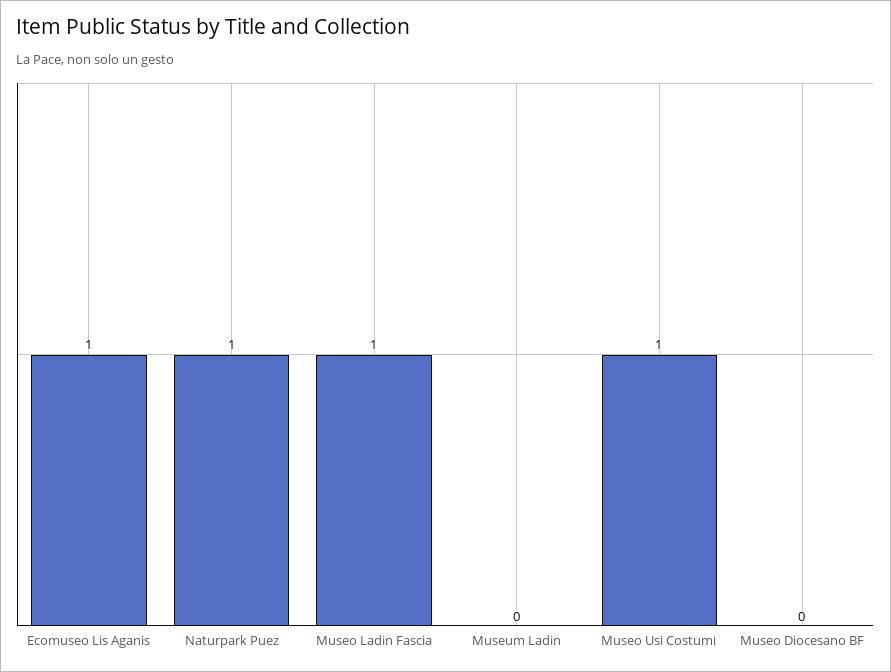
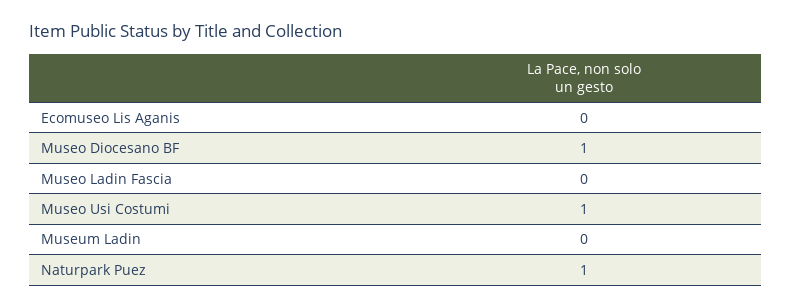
Ecomuseo Lis Aganis: 1 -> 0
Museo Ladin Fascia: 1 -> 0
Museo Diocesano BF: 0 -> 1

